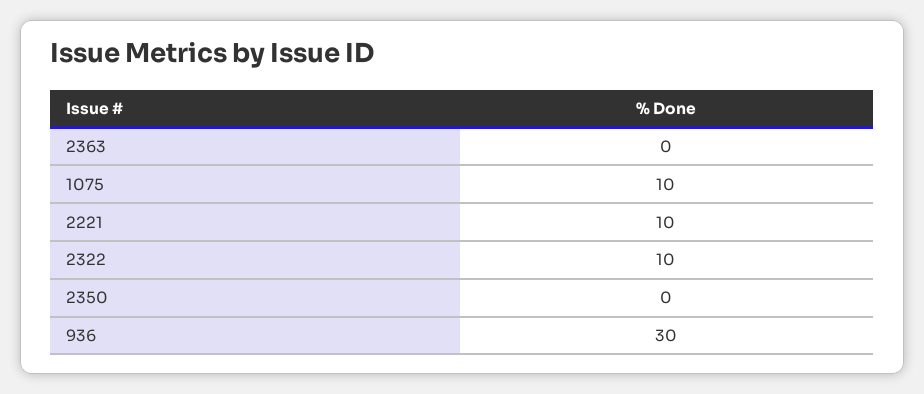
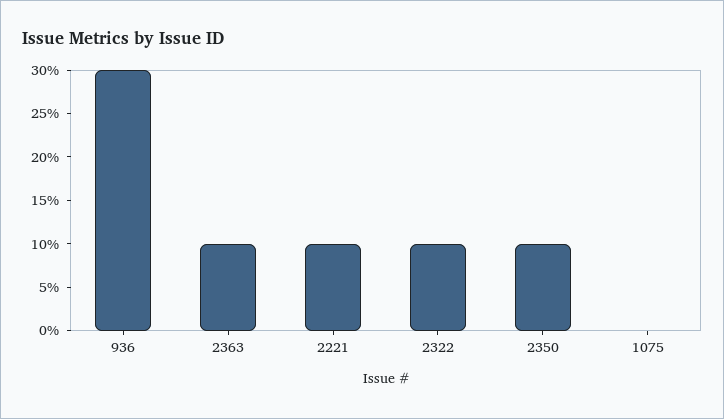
2363: 0 -> 10
1075: 10 -> 0
2350: 0 -> 10

